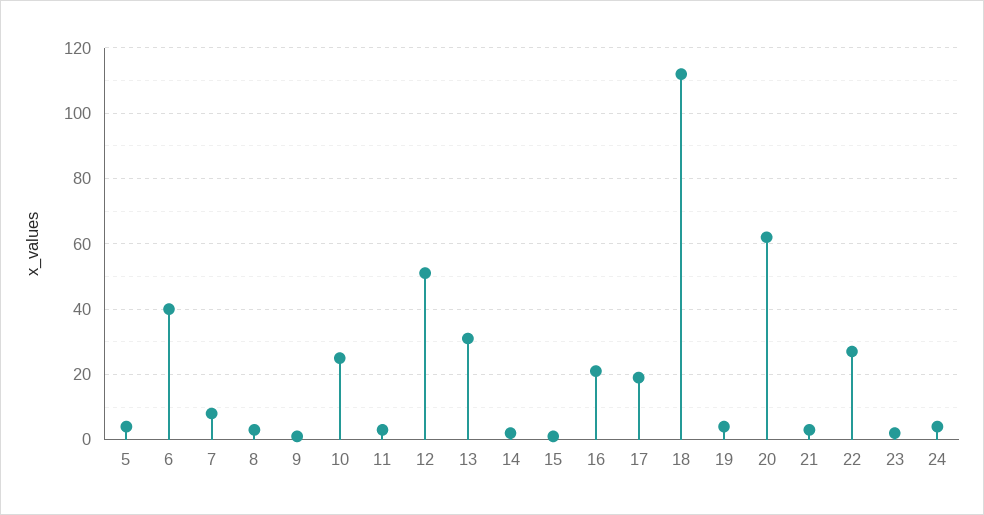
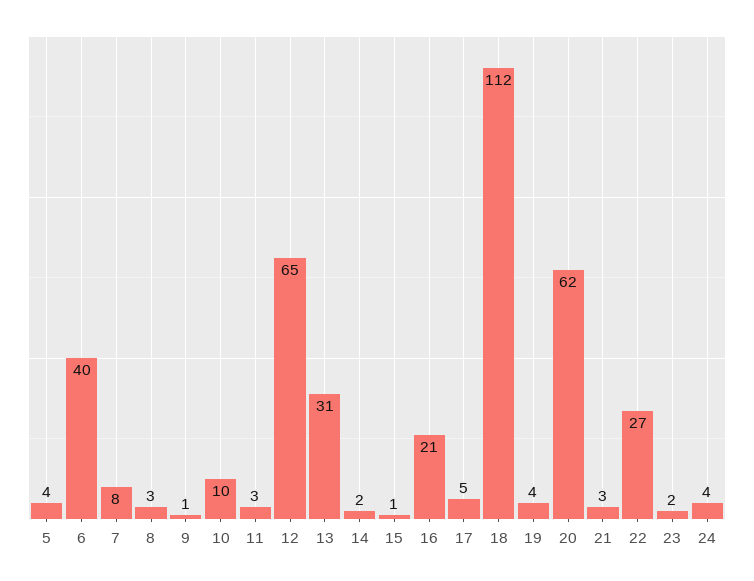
10: 25 -> 10
12: 50 -> 65
17: 20 -> 5

